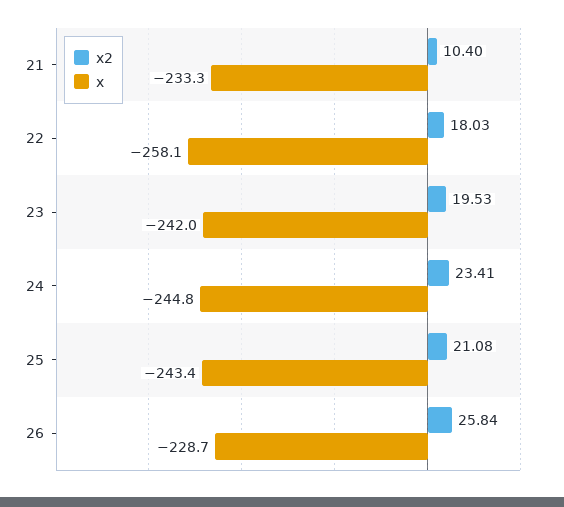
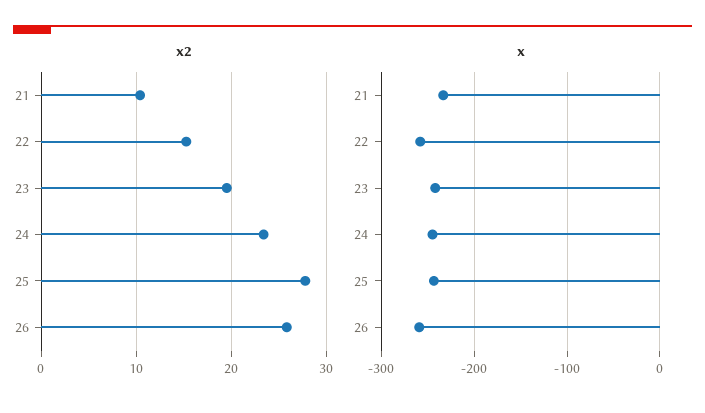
x2, 22: 18.03 -> 15
x2, 25: 21.08 -> 28
x, 26: -228.7 -> -260

